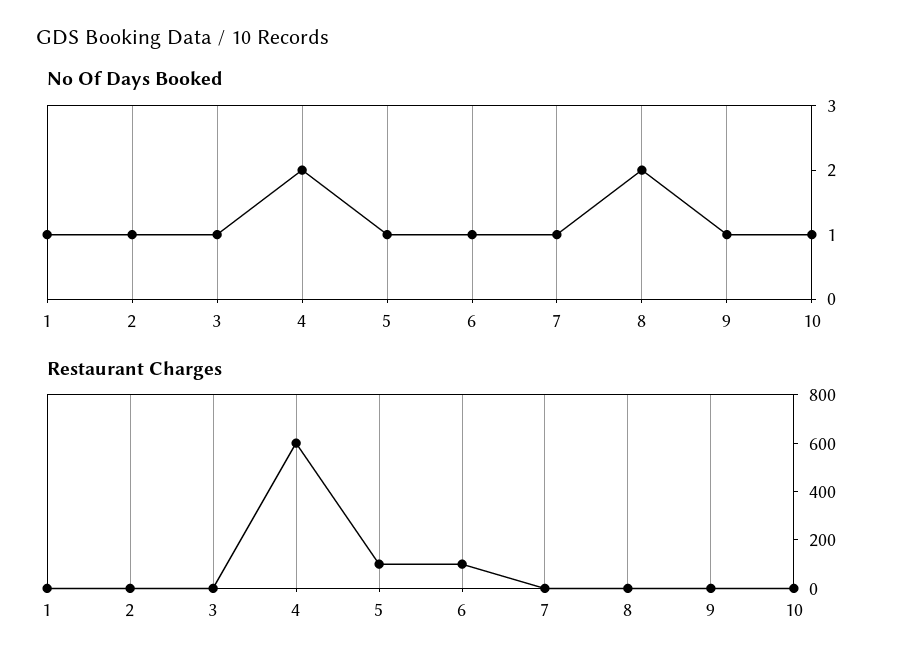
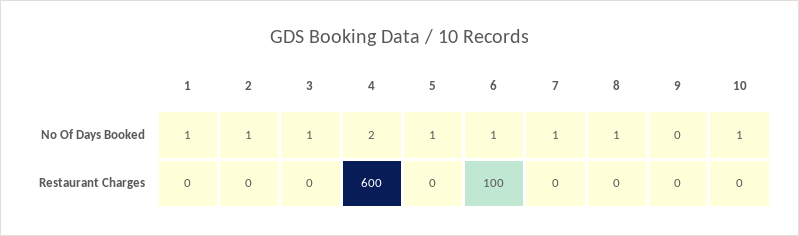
No Of Days Booked, 8: 2 -> 1
No Of Days Booked, 9: 1 -> 0
Restaurant Charges, 5: 100 -> 0

